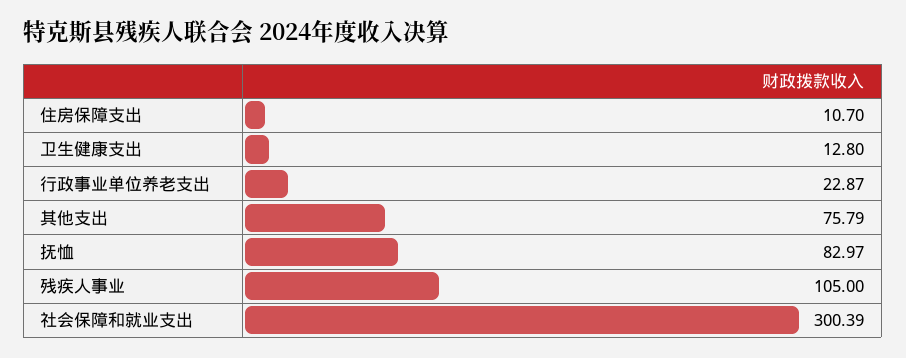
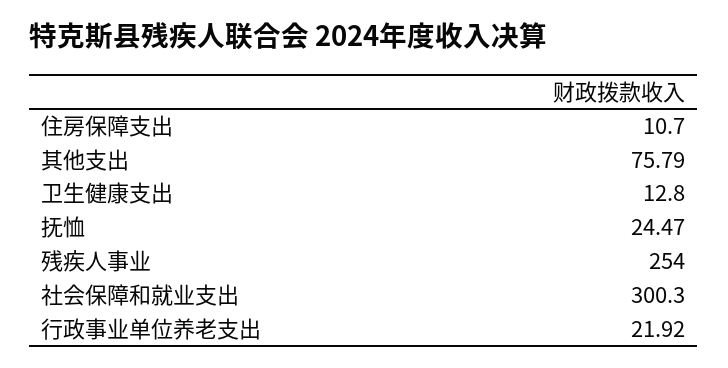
行政事业单位养老支出: 22.87 -> 21.92
抚恤: 82.97 -> 24.47
残疾人事业: 105 -> 254
社会保障和就业支出: 300.39 -> 300.3

